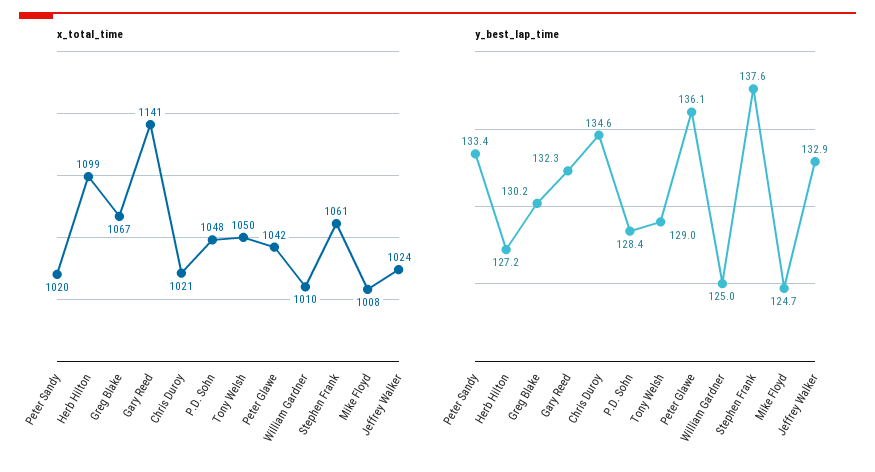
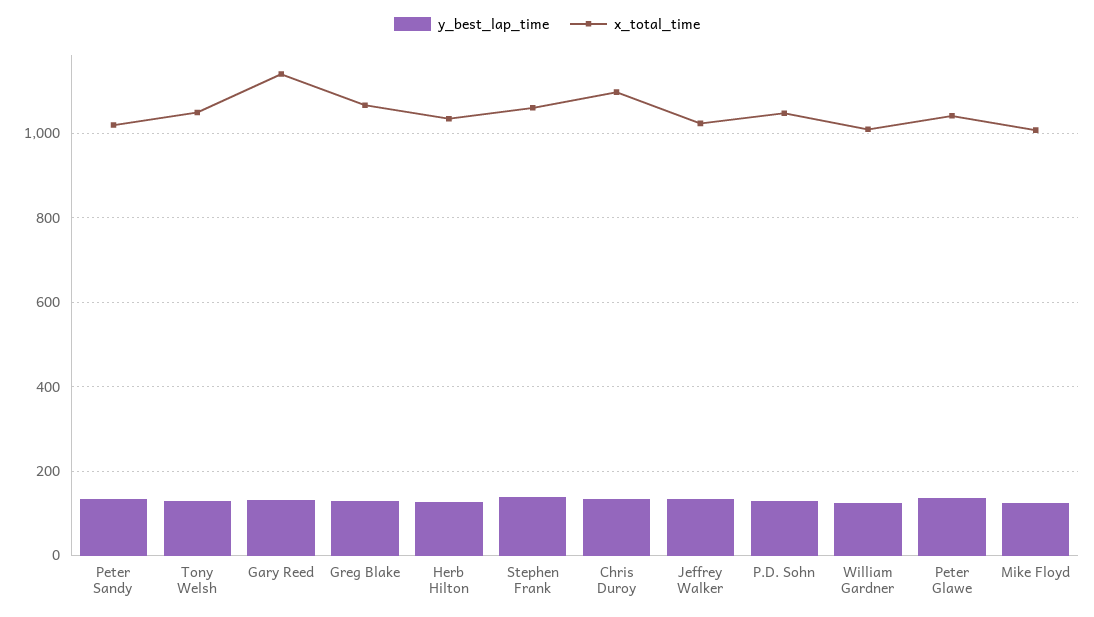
x_total_time, Herb Hilton: 1099 -> 1040
x_total_time, Chris Duroy: 1021 -> 1100

